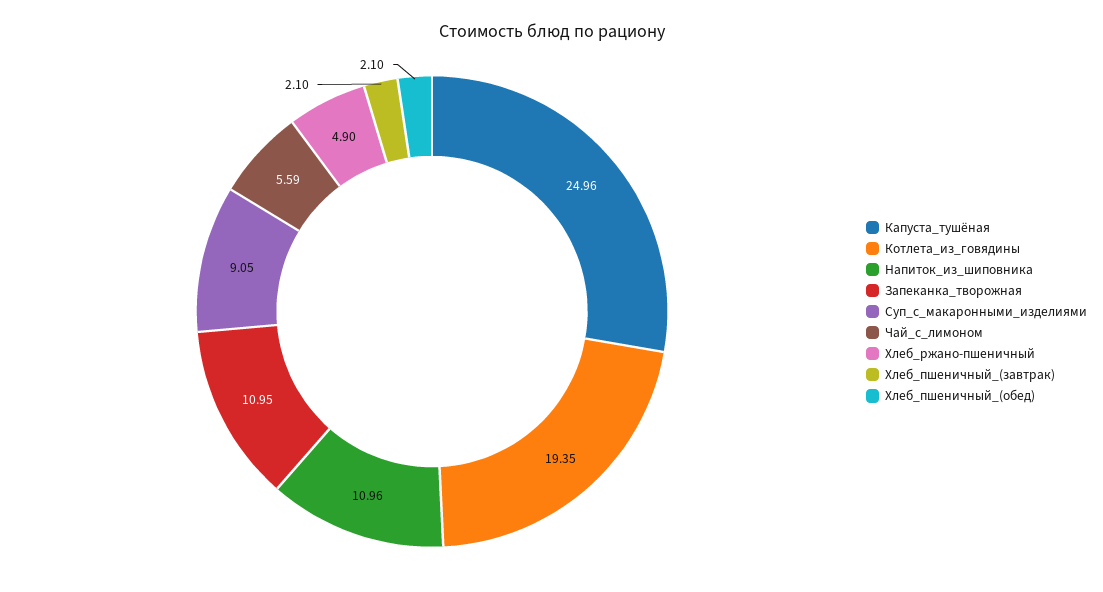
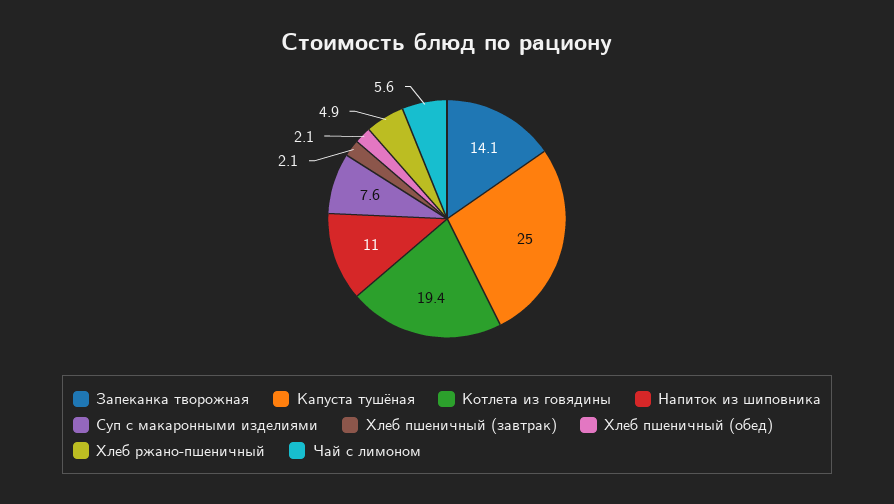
Запеканка_творожная: 10.95 -> 14.1
Суп_с_макаронными_изделиями: 9.05 -> 7.6

